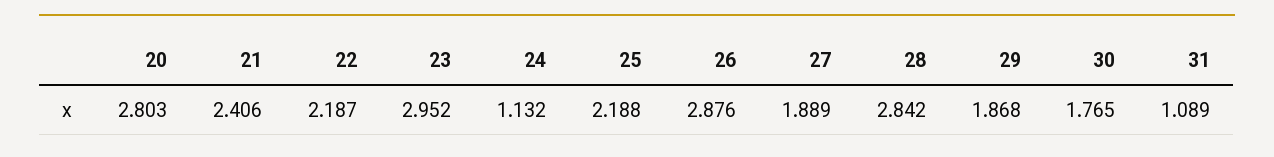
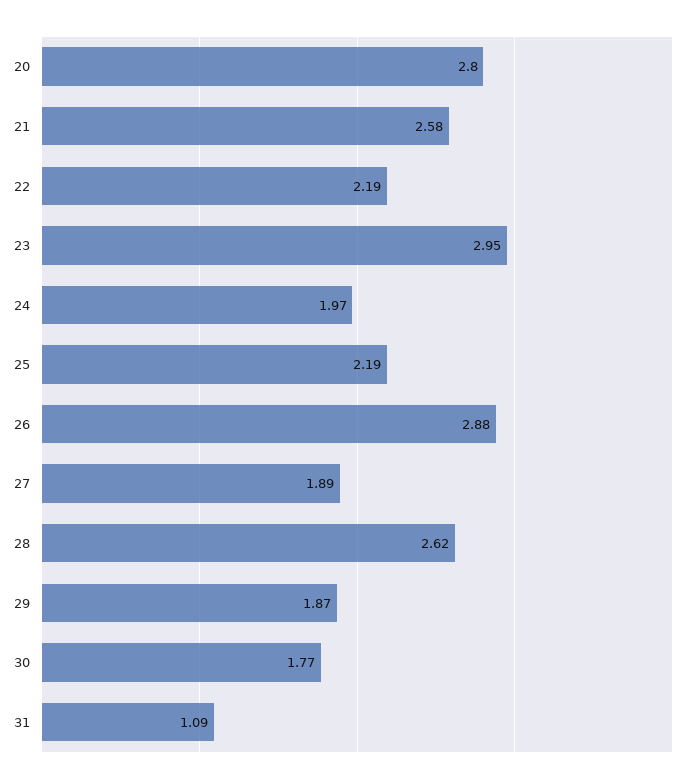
21: 2.406 -> 2.58
24: 1.132 -> 1.97
28: 2.842 -> 2.62

